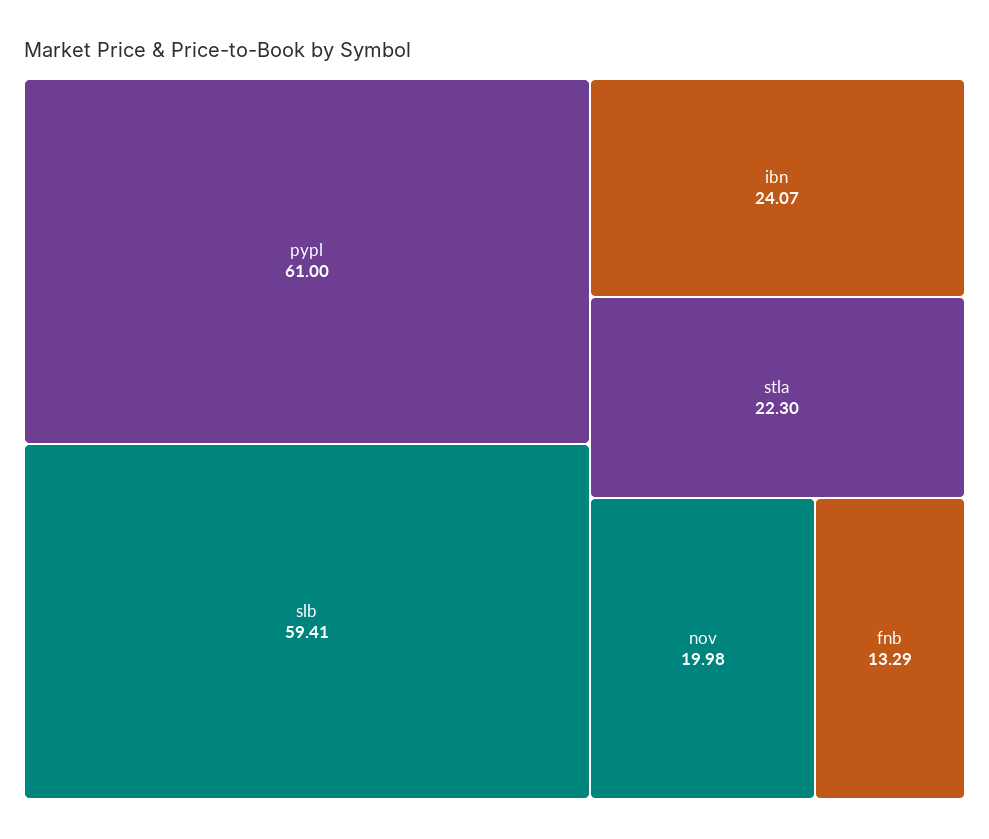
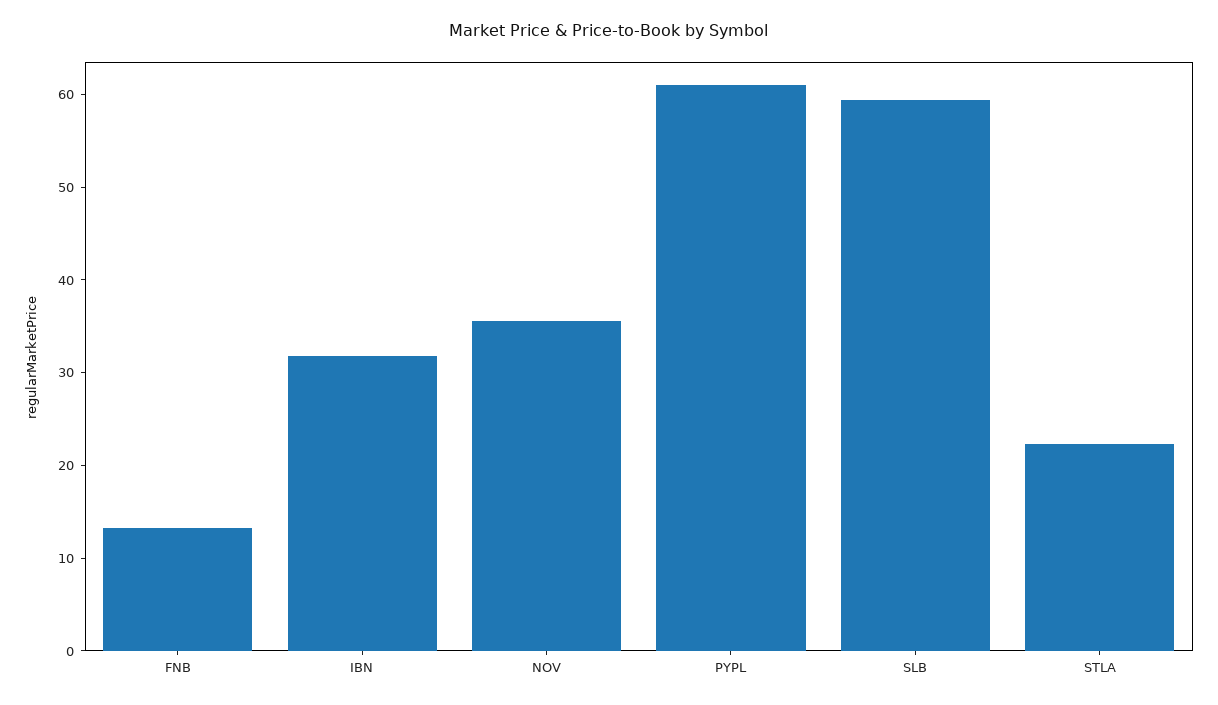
ibn: 24.07 -> 32
nov: 19.98 -> 36

